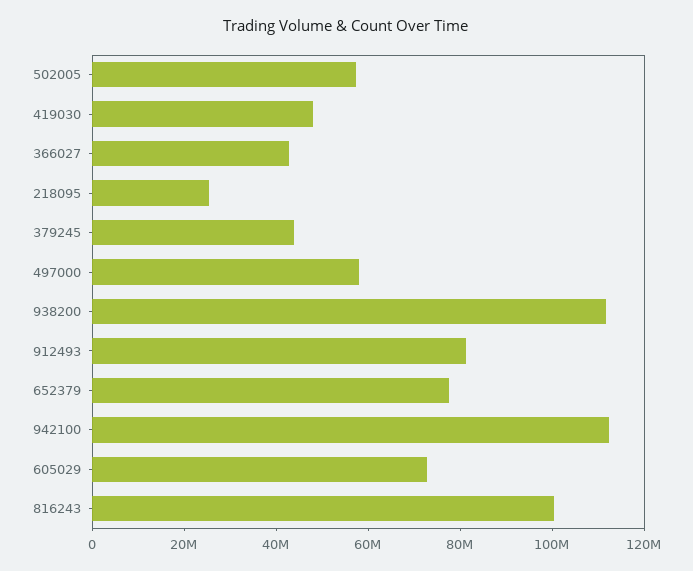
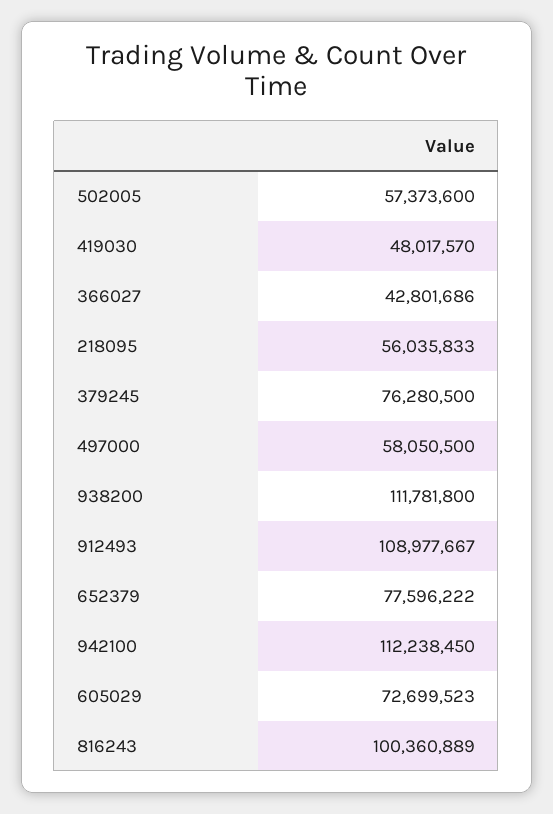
218095: 25000000 -> 56035833
379245: 45000000 -> 76280500
912493: 80000000 -> 108977667

